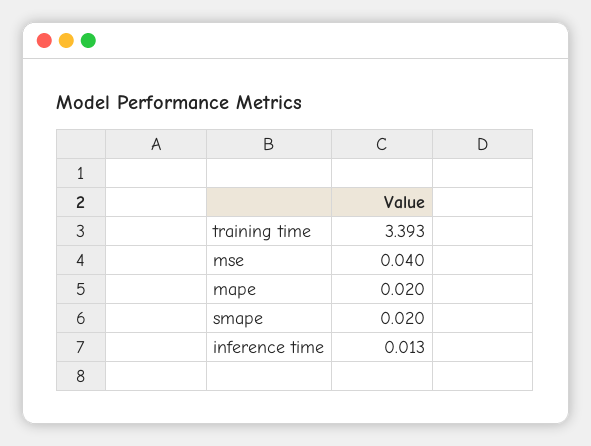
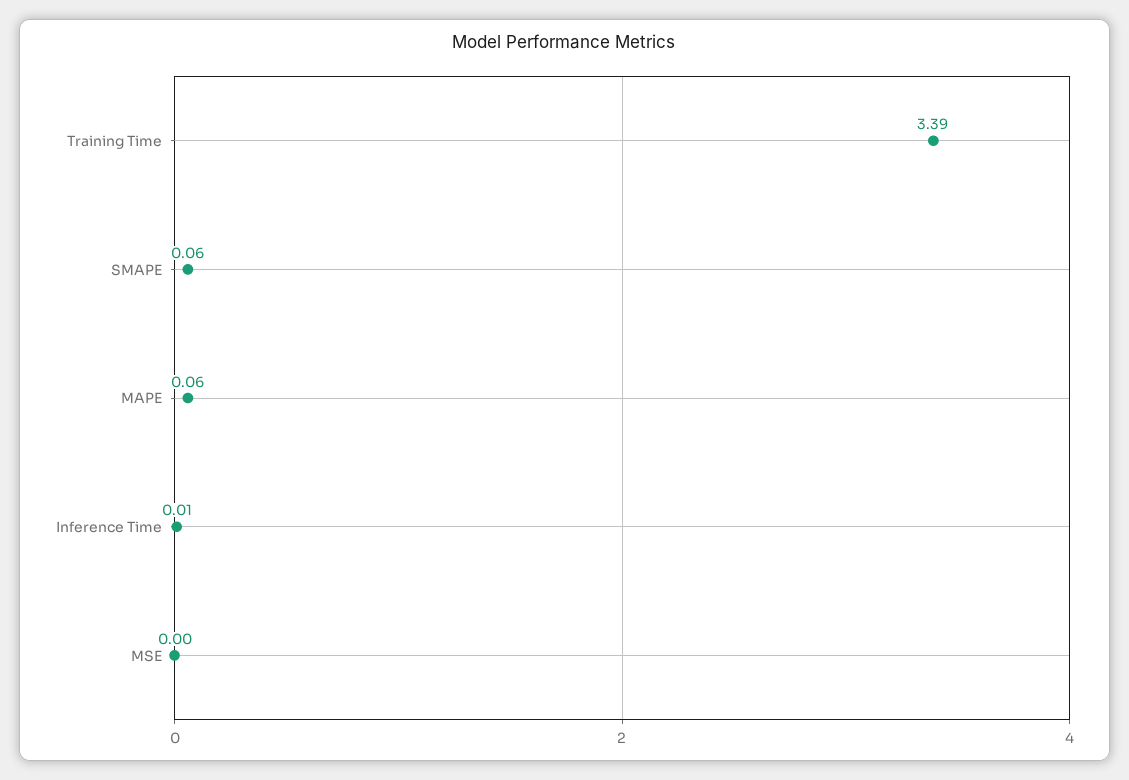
mse: 0.04 -> 0
mape: 0.02 -> 0.06
smape: 0.02 -> 0.06

